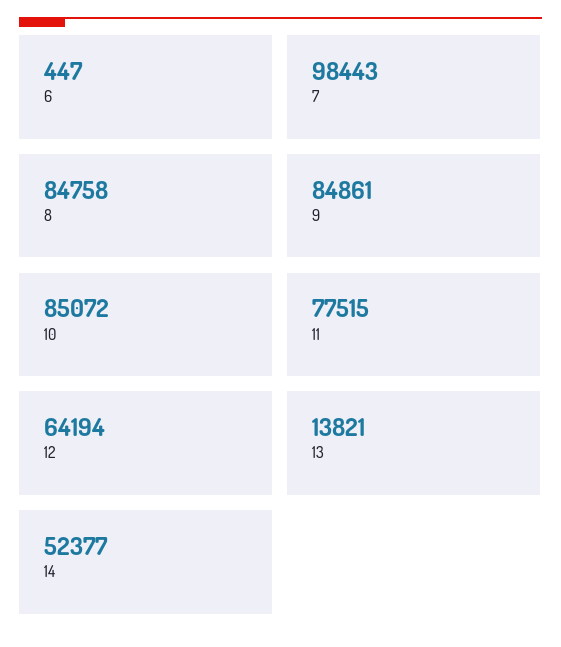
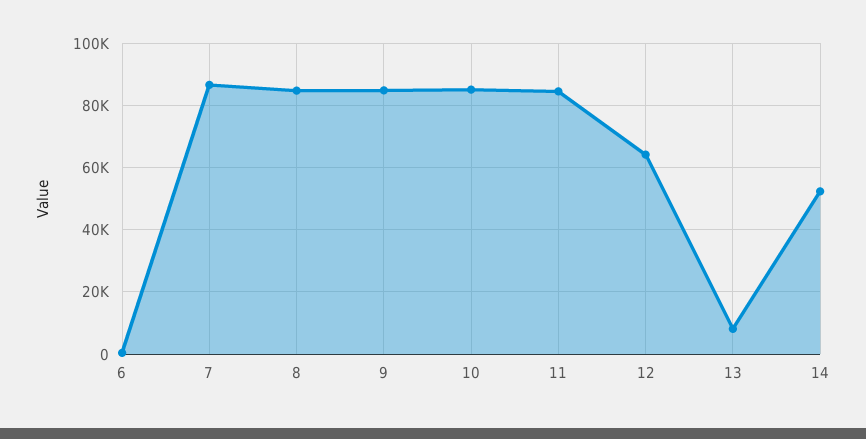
7: 98443 -> 86000
11: 77515 -> 84000
13: 13821 -> 8000

